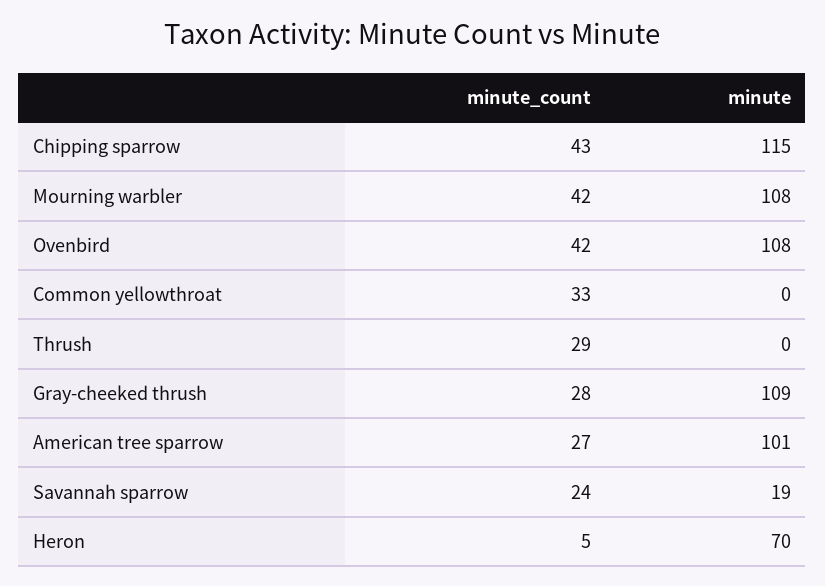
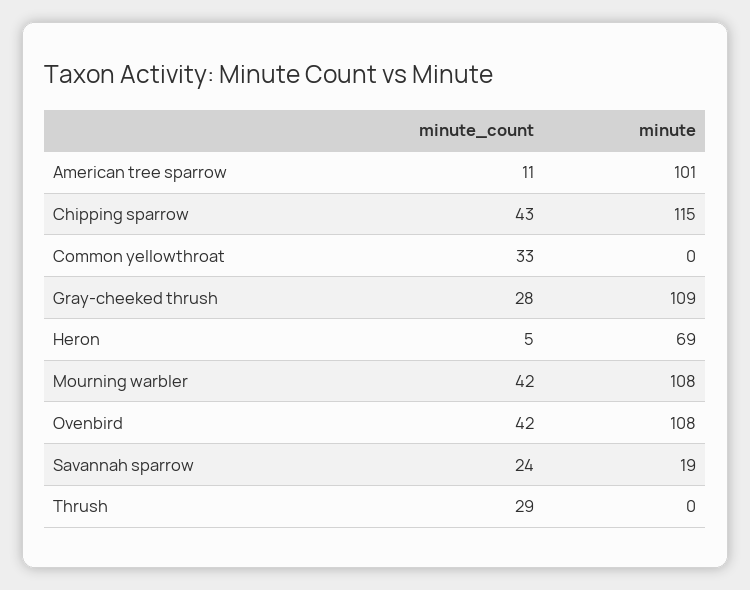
minute_count, American tree sparrow: 27 -> 11
minute, Heron: 70 -> 69

